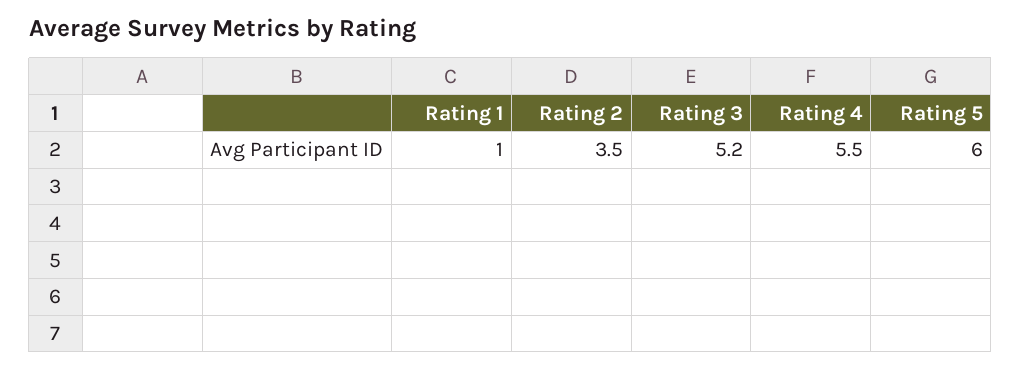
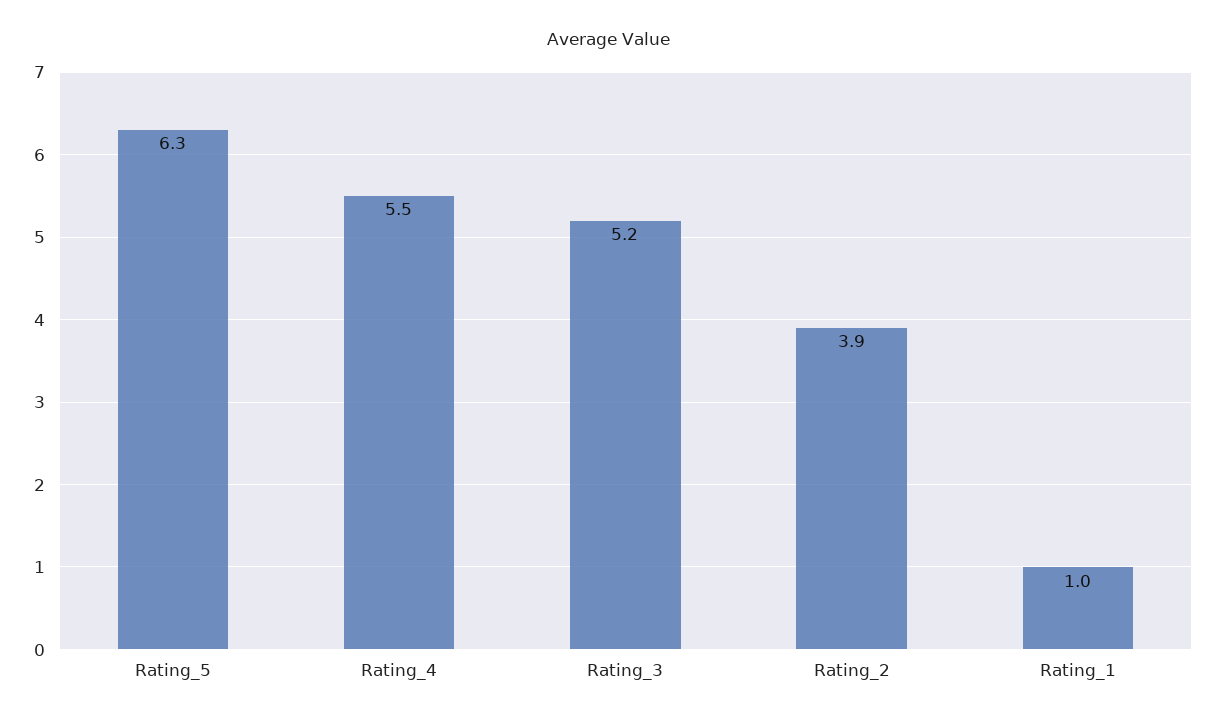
Rating 2: 3.5 -> 3.9
Rating 5: 6 -> 6.3

